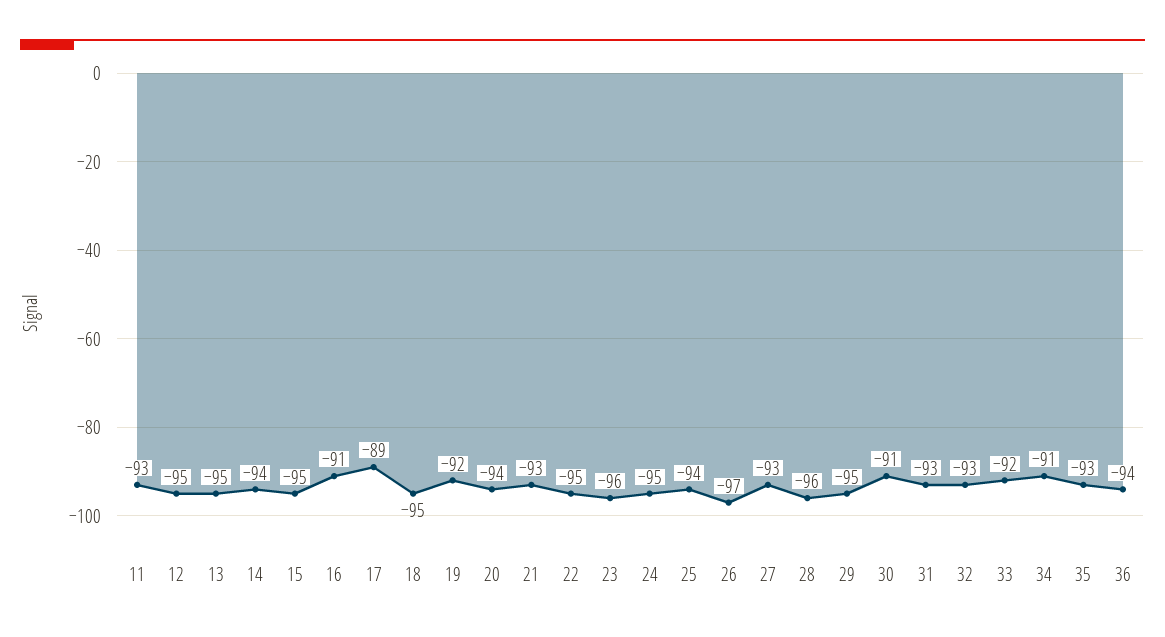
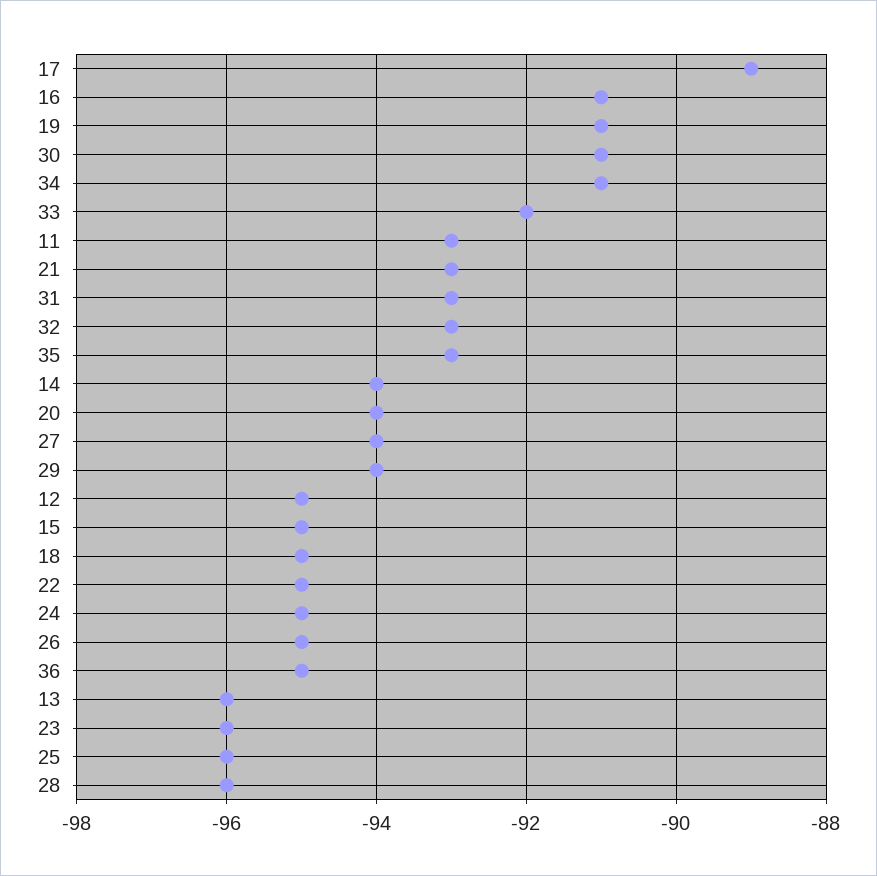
13: -95 -> -96
19: -92 -> -91
25: -94 -> -96
26: -97 -> -95
27: -93 -> -94
29: -95 -> -94
36: -94 -> -95

